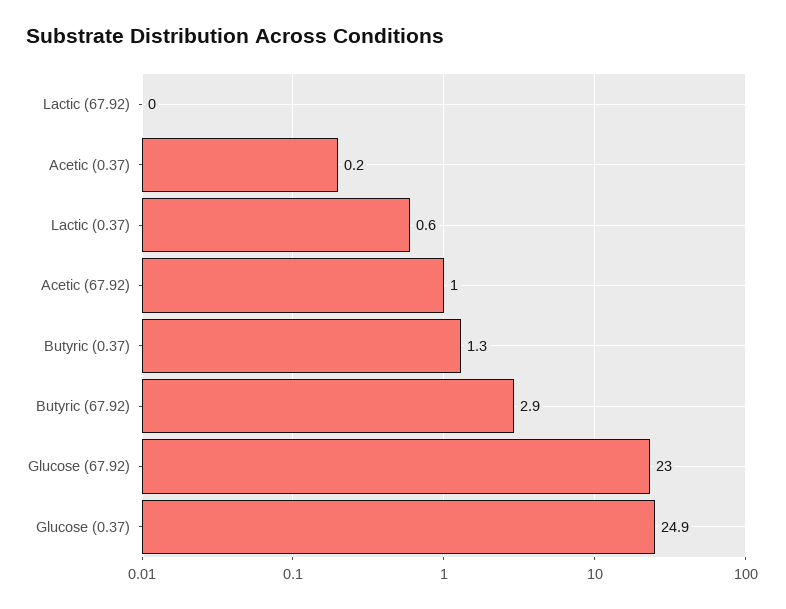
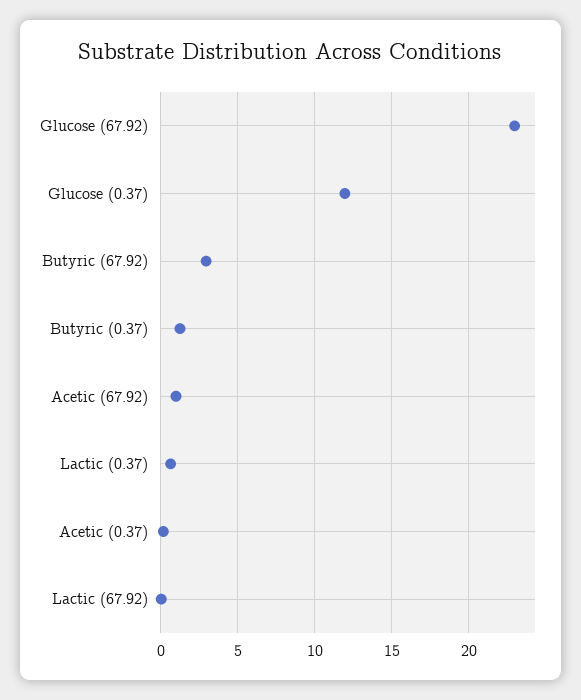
Glucose (0.37): 24.9 -> 12

